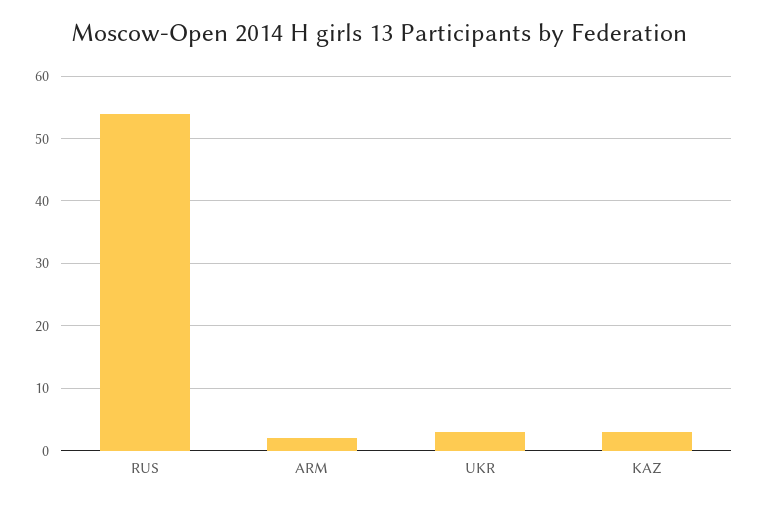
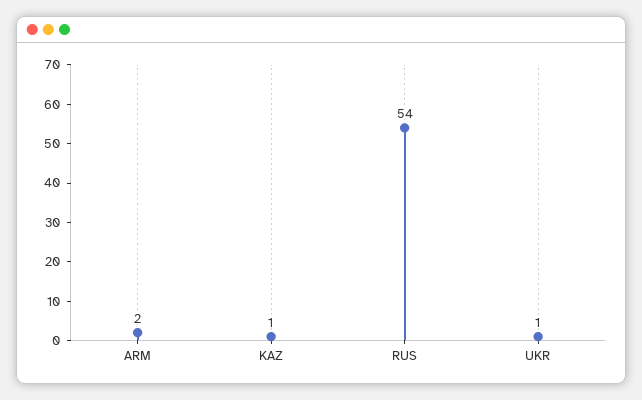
UKR: 3 -> 1
KAZ: 3 -> 1

